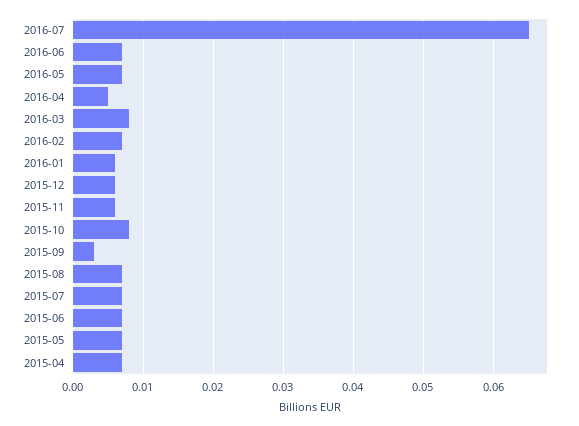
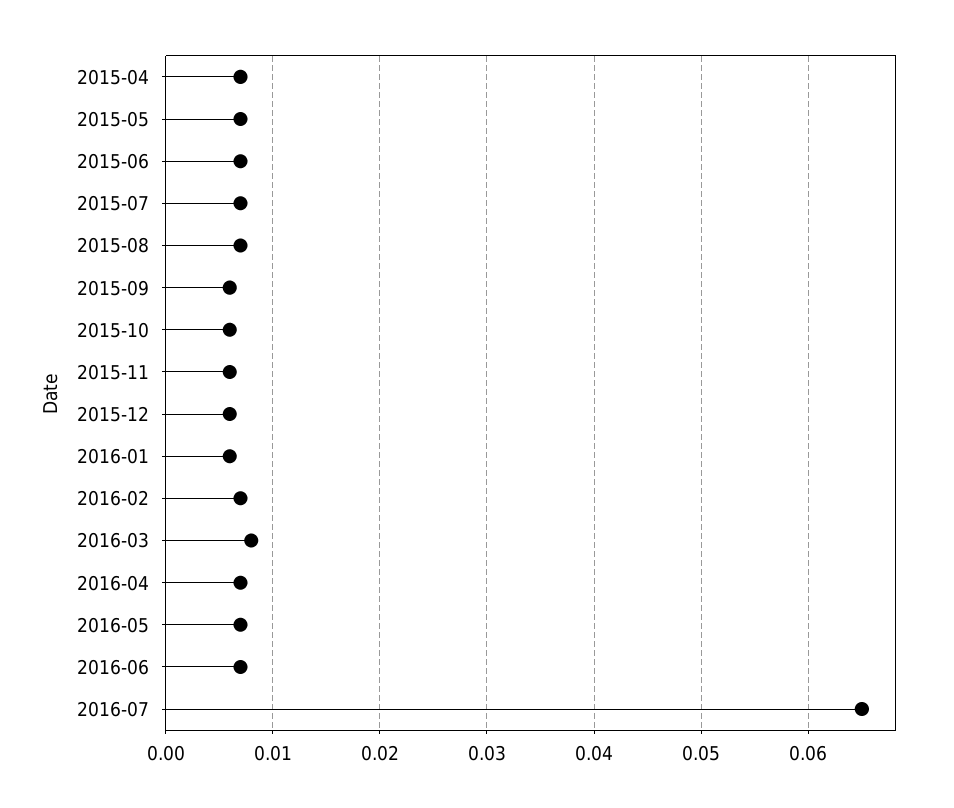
2016-04: 0.005 -> 0.007
2015-10: 0.008 -> 0.006
2015-09: 0.003 -> 0.006

